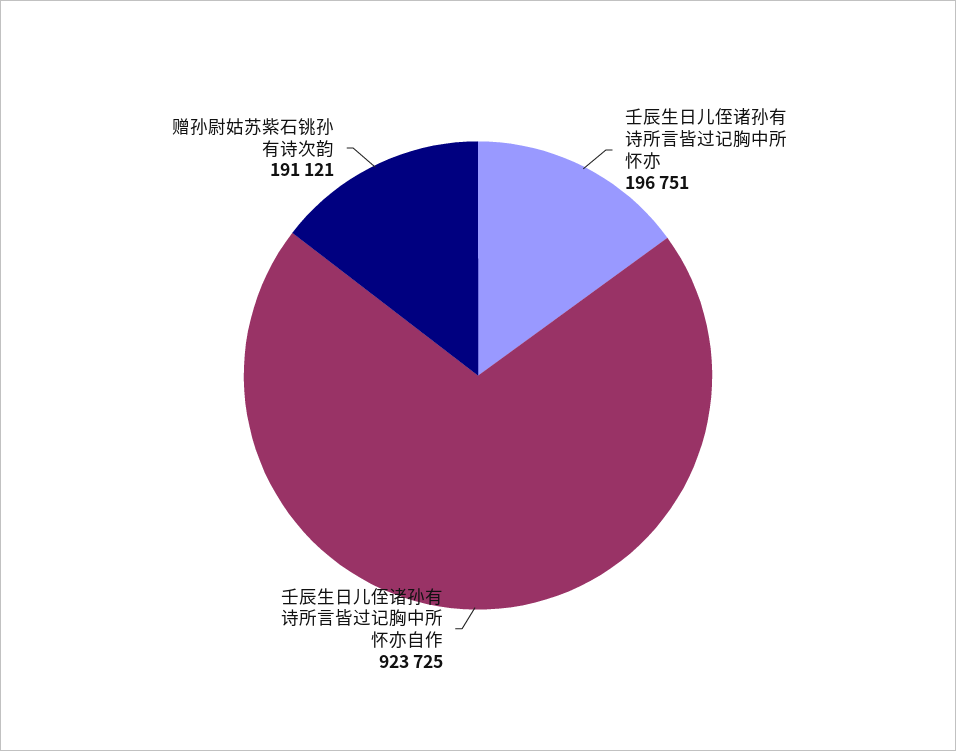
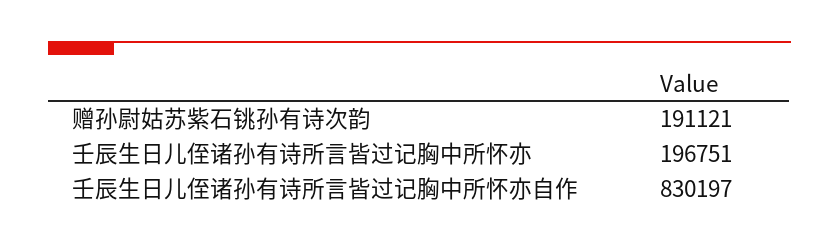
壬辰生日儿侄诸孙有诗所言皆过记胸中所怀亦自作: 923725 -> 830197

